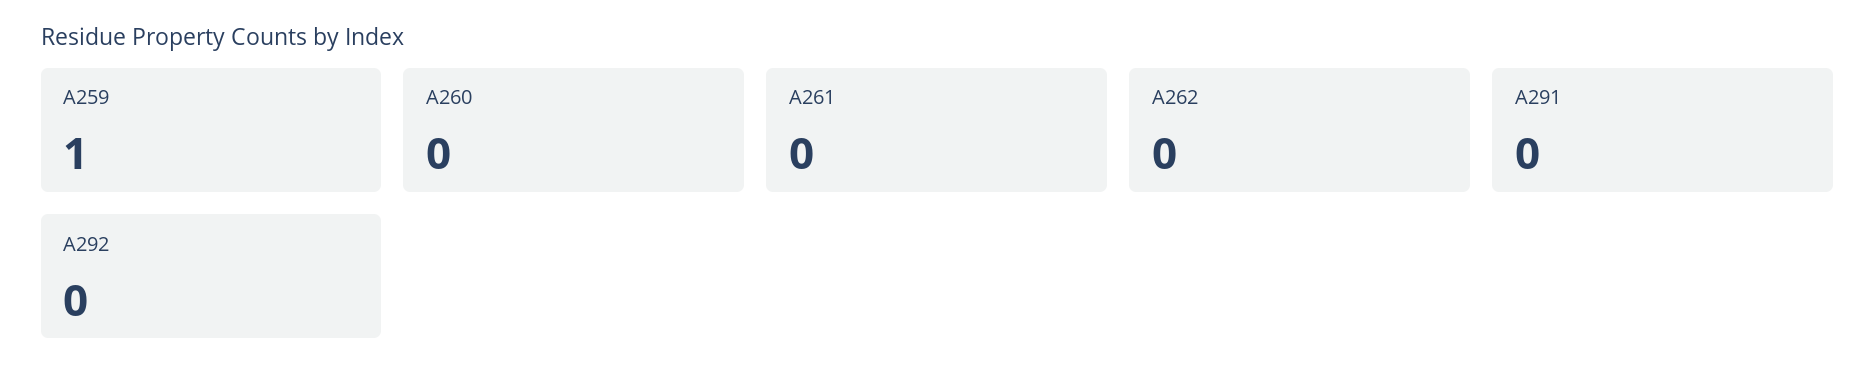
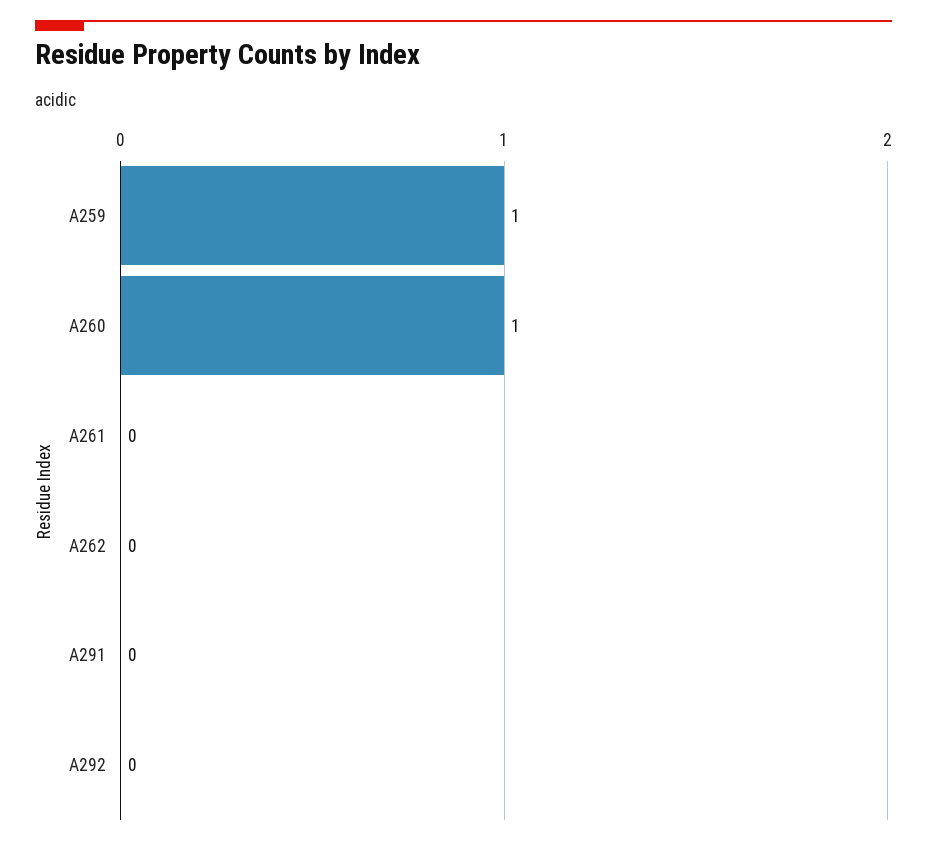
A260: 0 -> 1

